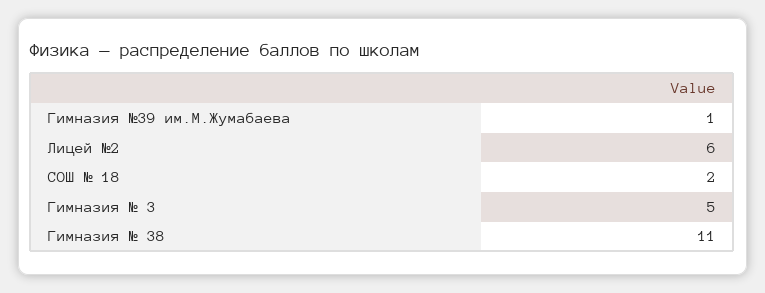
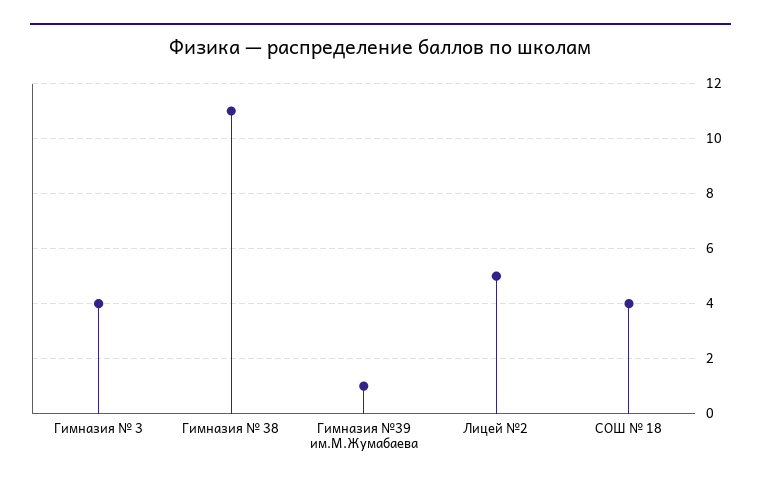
Лицей №2: 6 -> 5
СОШ № 18: 2 -> 4
Гимназия № 3: 5 -> 4

